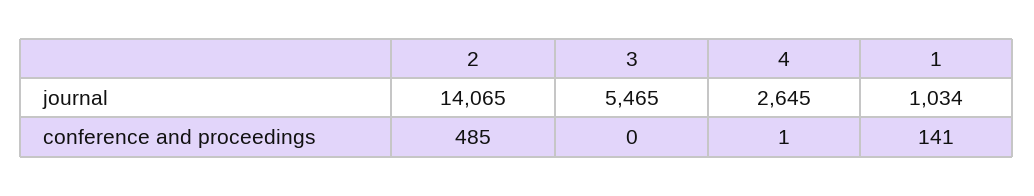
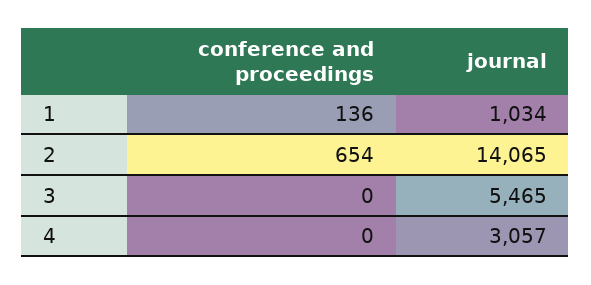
4, journal: 2645 -> 3057
2, conference and proceedings: 485 -> 654
4, conference and proceedings: 1 -> 0
1, conference and proceedings: 141 -> 136

